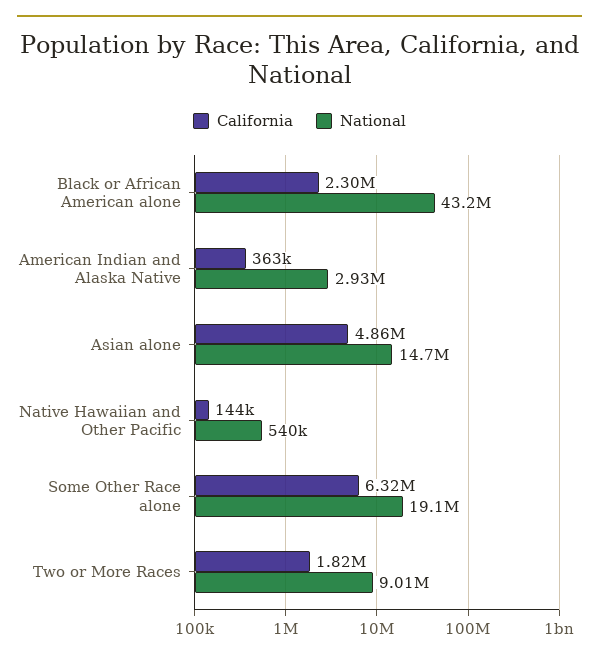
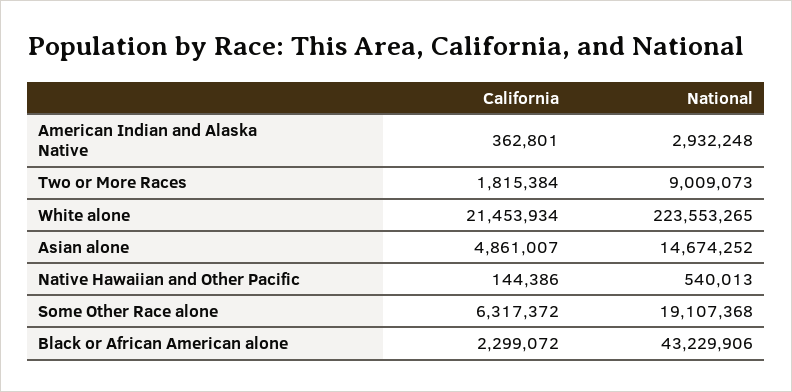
California, White alone: none -> 21453934
National, White alone: none -> 223553265

